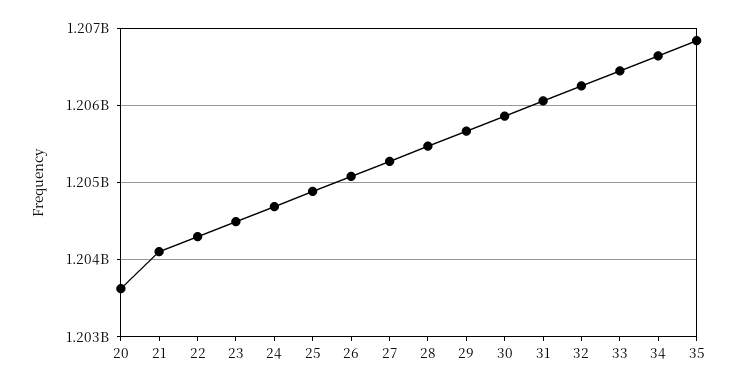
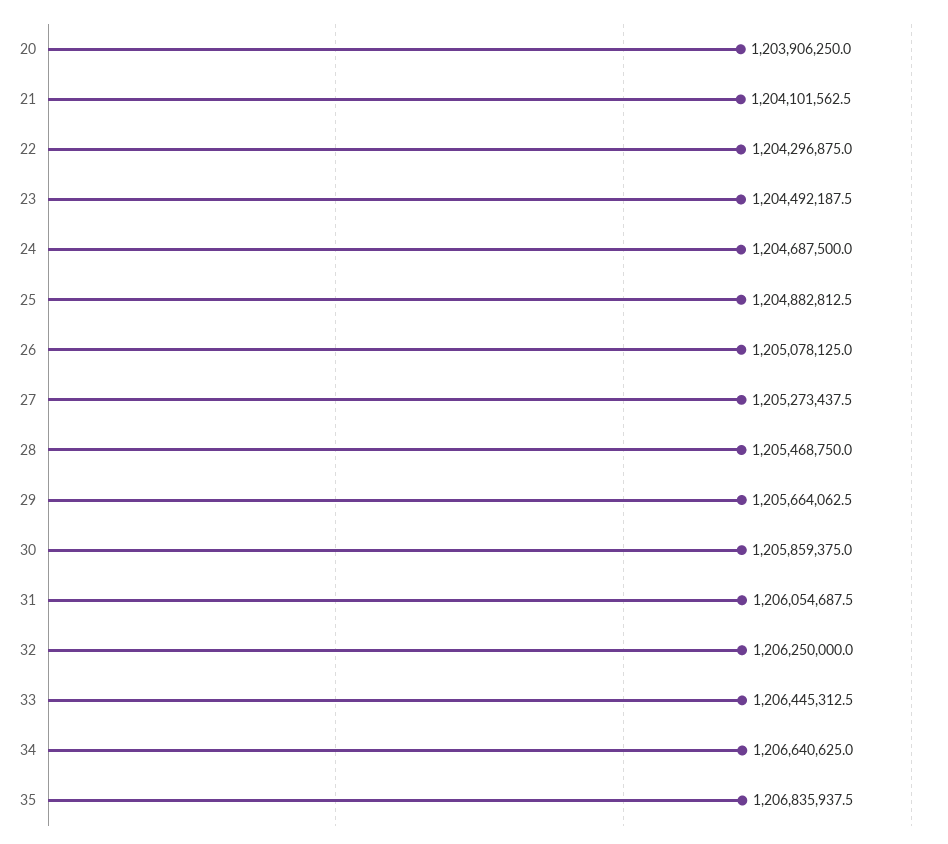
20: 1203600000 -> 1203906250

